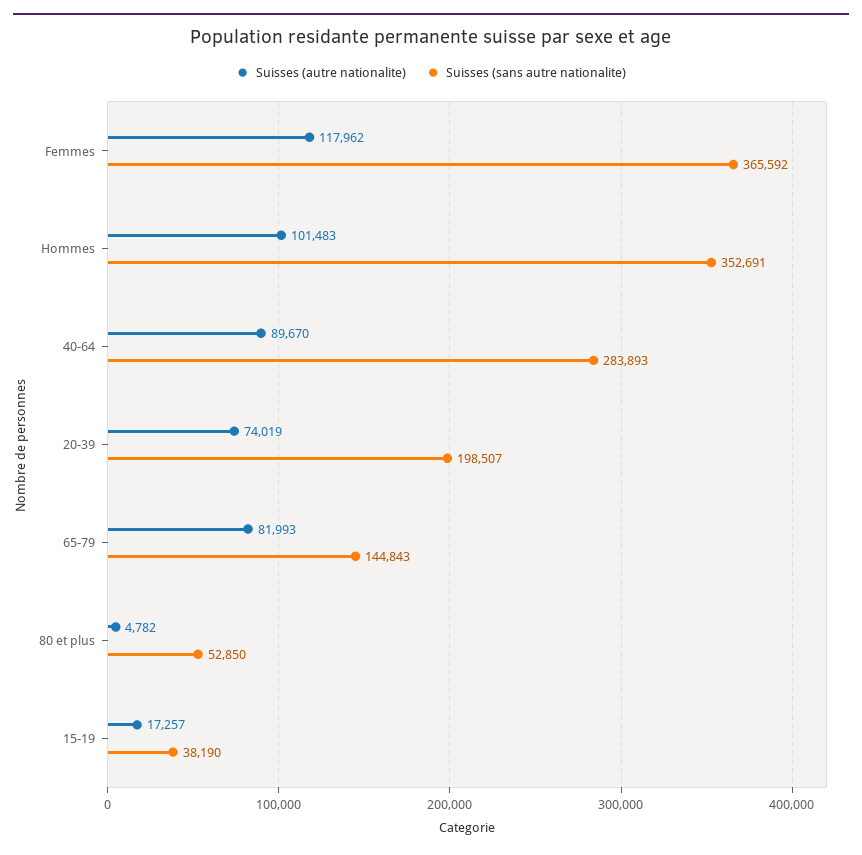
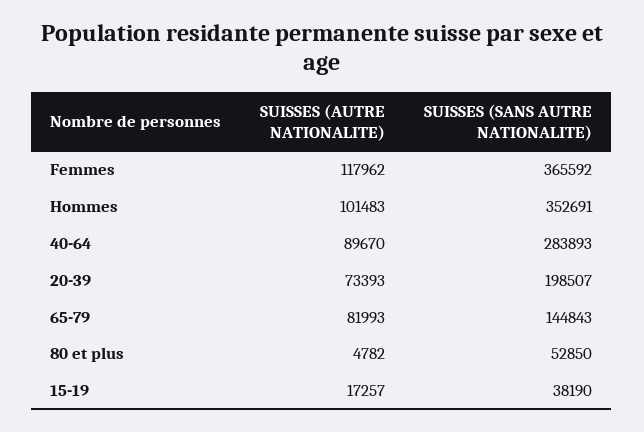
Suisses (autre nationalite), 20-39: 74019 -> 73393

